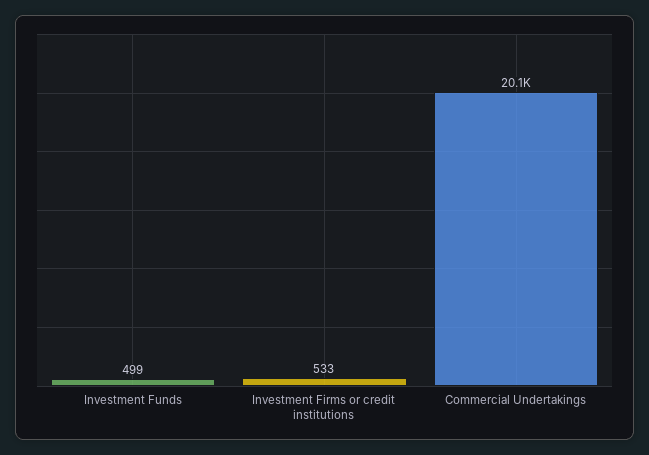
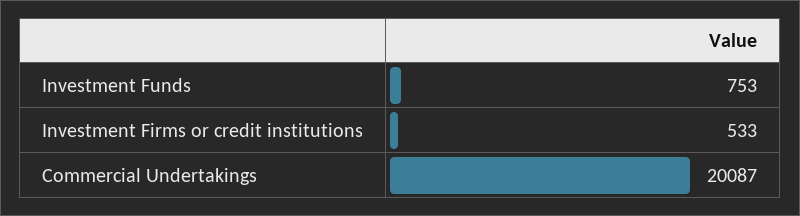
Investment Funds: 499 -> 753

